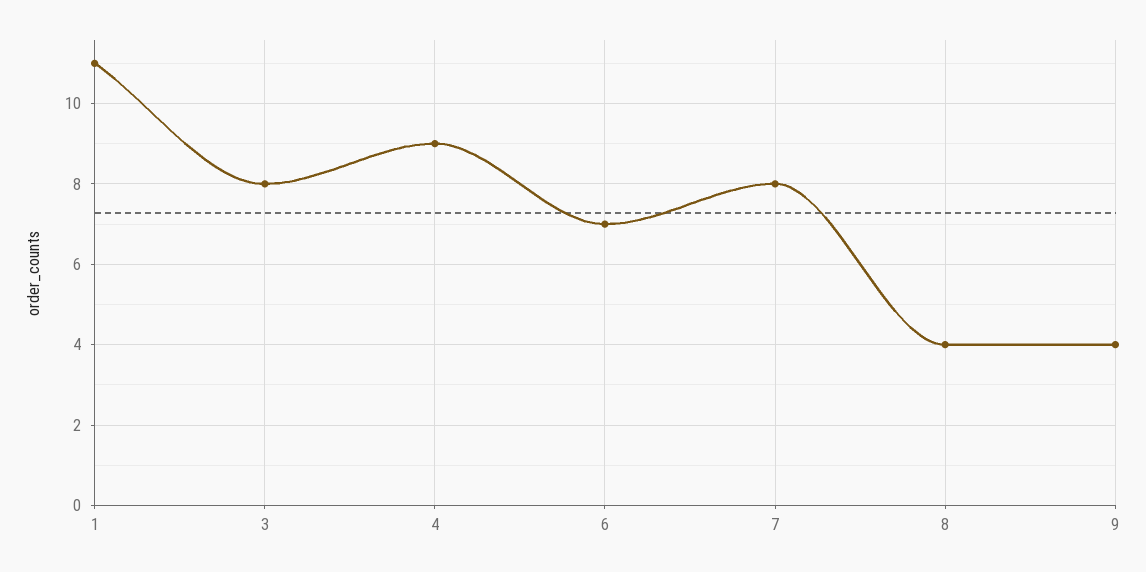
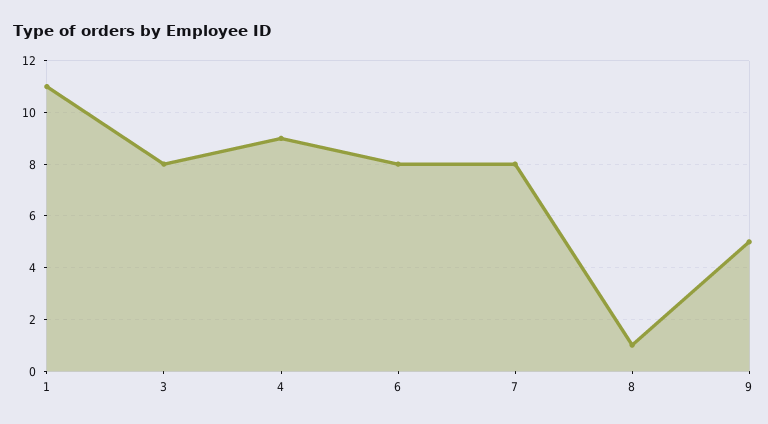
6: 7 -> 8
8: 4 -> 1
9: 4 -> 5

